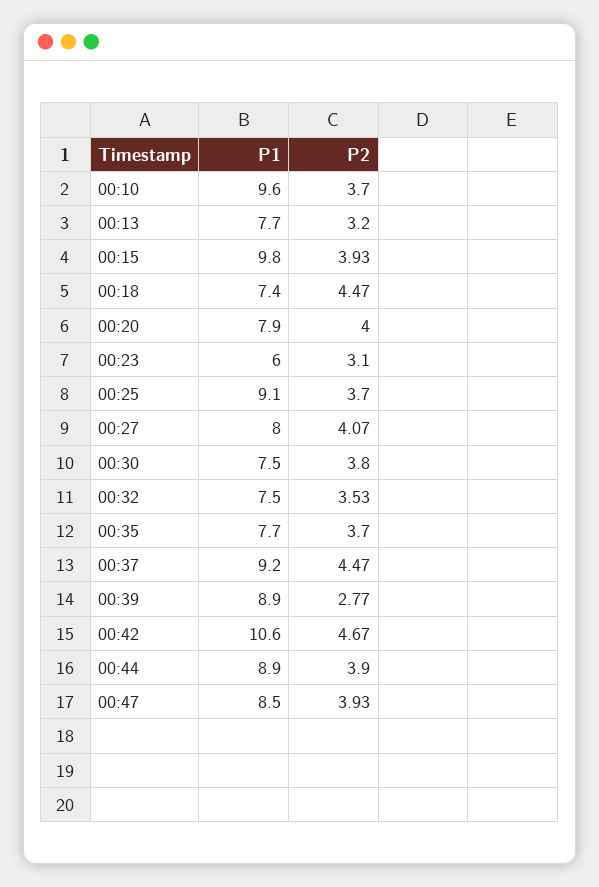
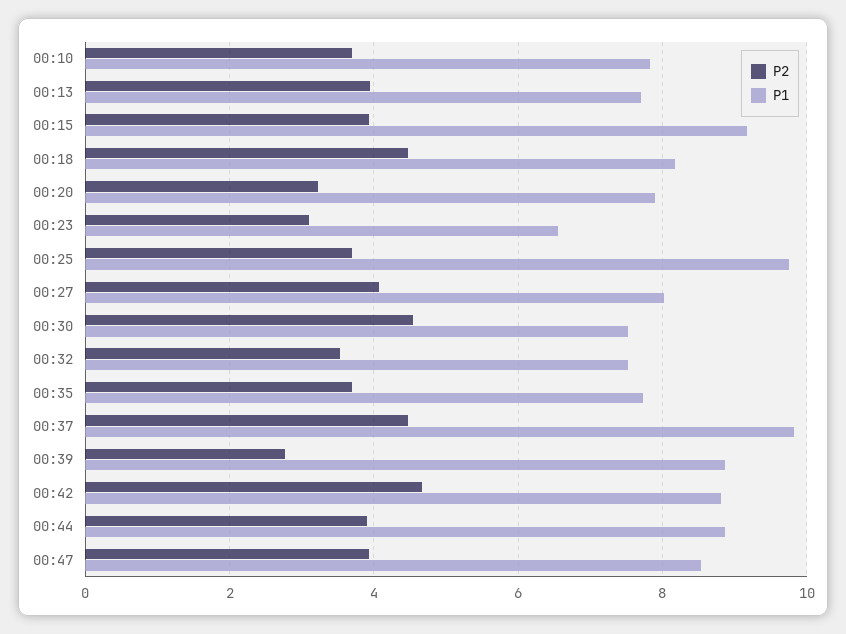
P1, 00:10: 9.6 -> 7.8
P2, 00:13: 3.2 -> 4
P1, 00:15: 9.8 -> 9.2
P1, 00:18: 7.4 -> 8.2
P2, 00:20: 4 -> 3.2
P1, 00:23: 6 -> 6.6
P1, 00:25: 9.1 -> 9.8
P2, 00:30: 3.8 -> 4.6
P1, 00:37: 9.2 -> 9.8
P1, 00:42: 10.6 -> 8.8

